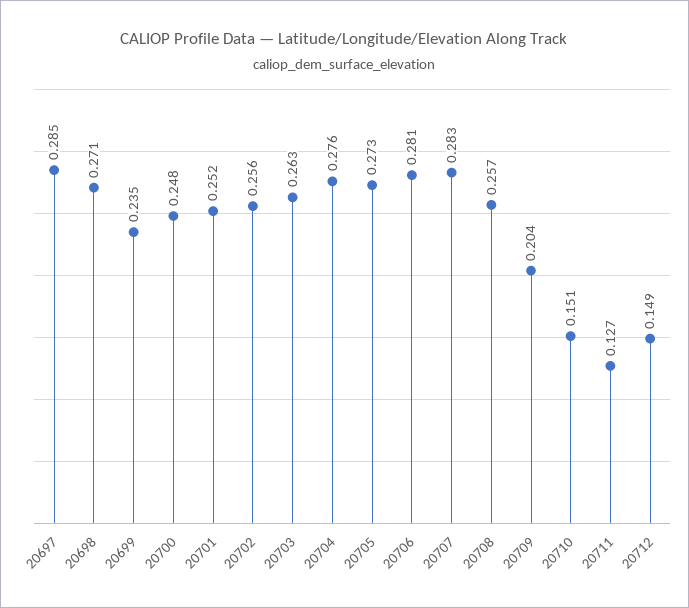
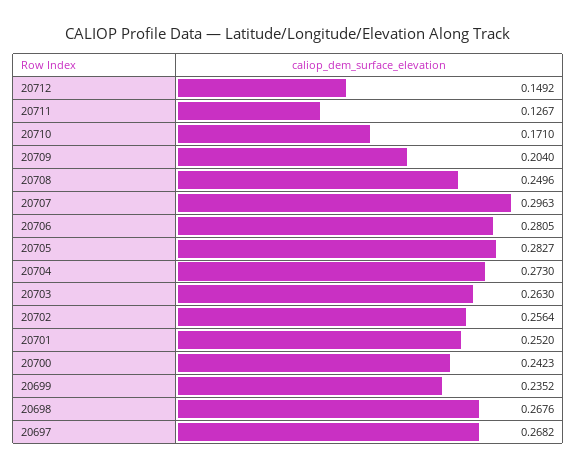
20697: 0.285 -> 0.2682
20698: 0.271 -> 0.2676
20700: 0.248 -> 0.2423
20704: 0.276 -> 0.273
20705: 0.273 -> 0.2827
20707: 0.283 -> 0.2963
20708: 0.257 -> 0.2496
20710: 0.151 -> 0.171

